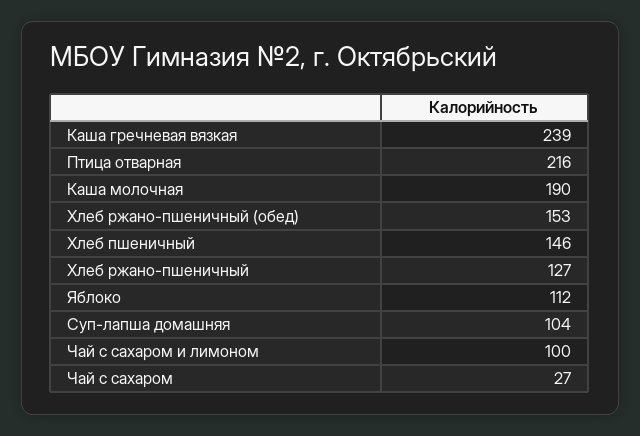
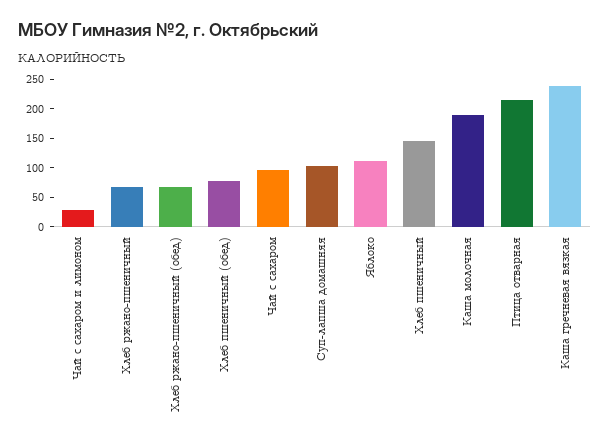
Хлеб ржано-пшеничный (обед): 153 -> 75
Хлеб ржано-пшеничный: 127 -> 75
Чай с сахаром и лимоном: 100 -> 25
Чай с сахаром: 27 -> 100
Хлеб пшеничный (обед): none -> 75

